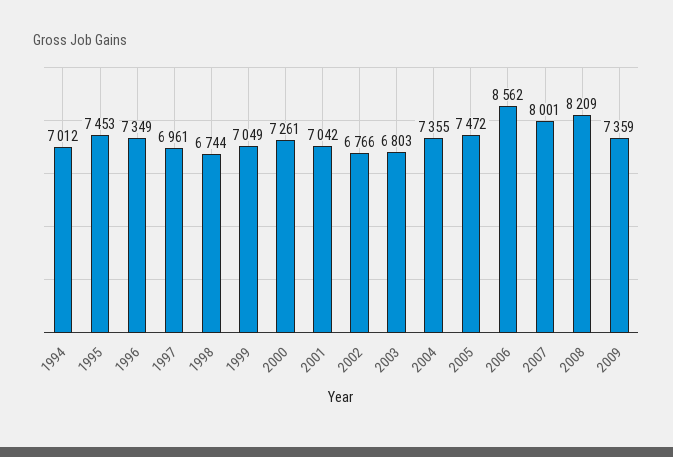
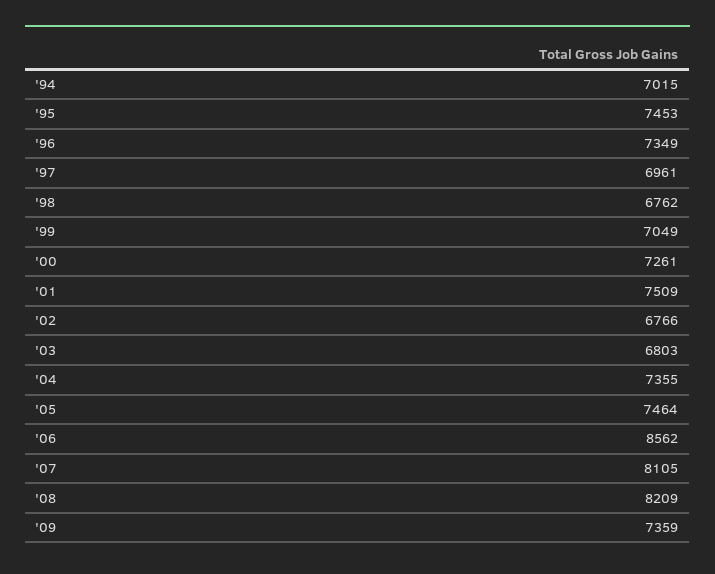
1994: 7012 -> 7015
1998: 6744 -> 6762
2001: 7042 -> 7509
2005: 7472 -> 7464
2007: 8001 -> 8105

